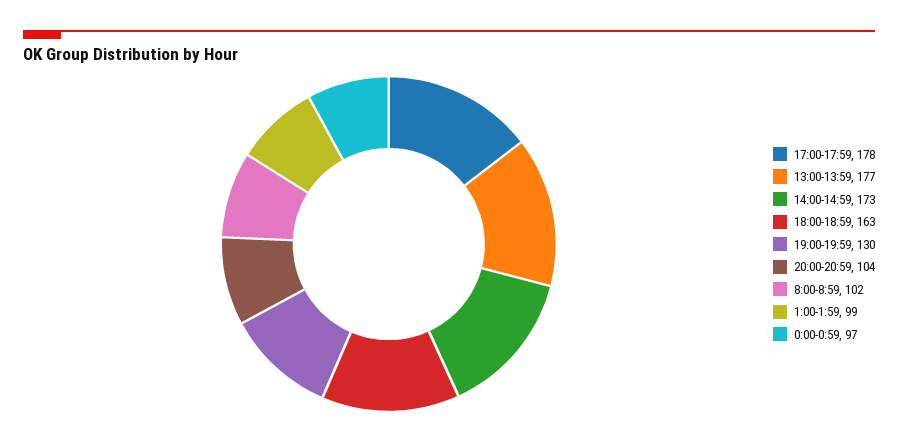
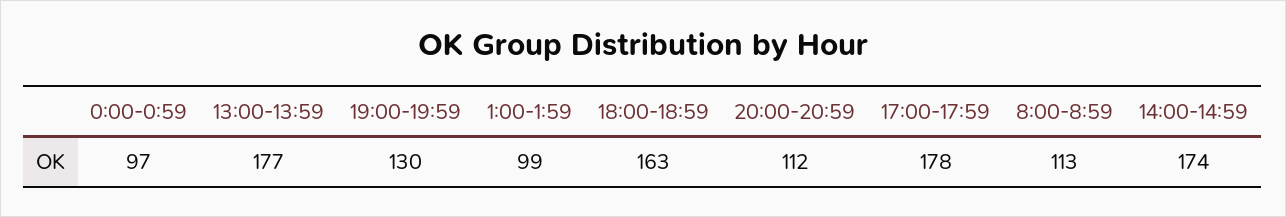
14:00-14:59: 173 -> 174
20:00-20:59: 104 -> 112
8:00-8:59: 102 -> 113

